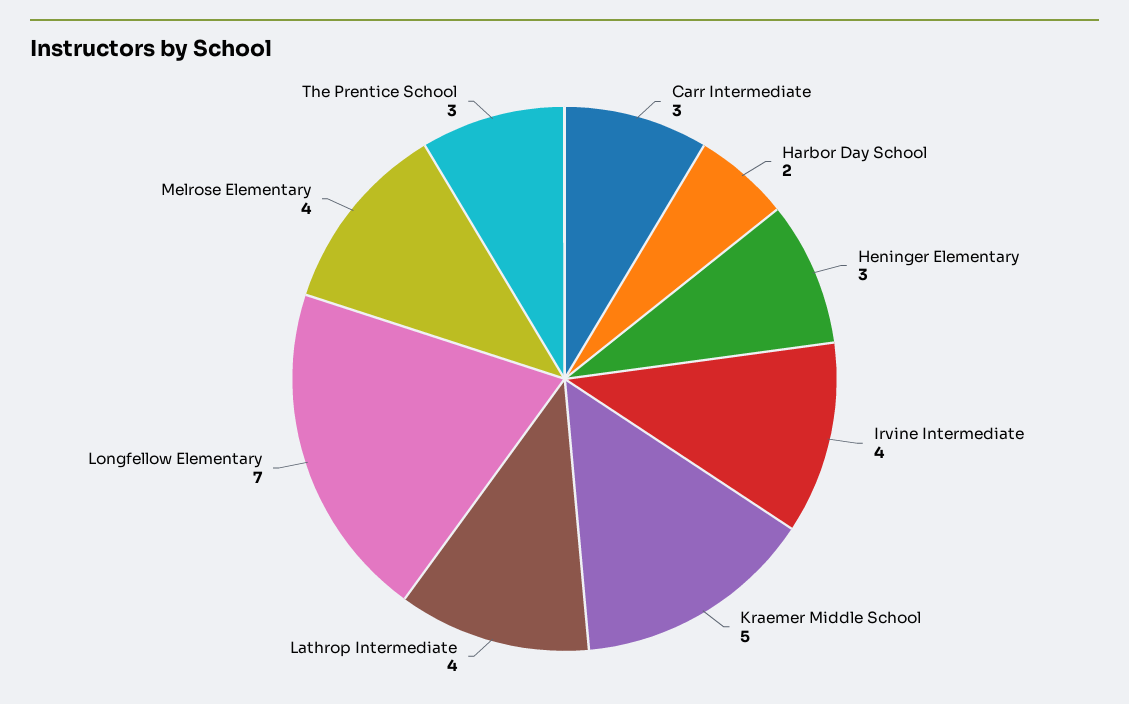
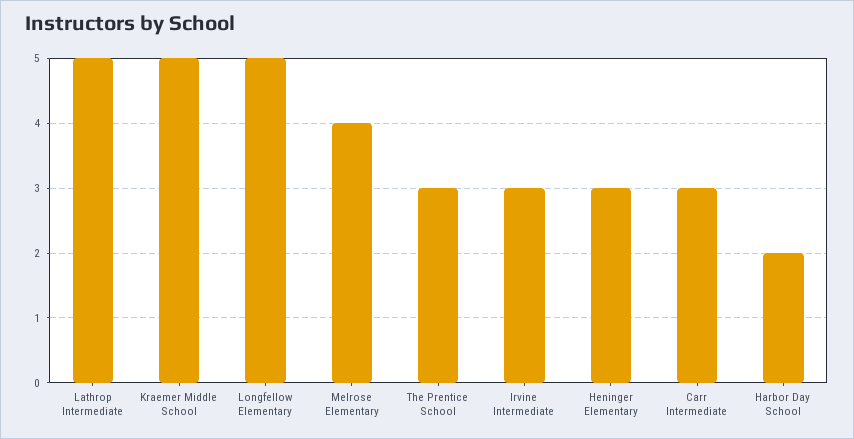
Irvine Intermediate: 4 -> 3
Lathrop Intermediate: 4 -> 5
Longfellow Elementary: 7 -> 5

